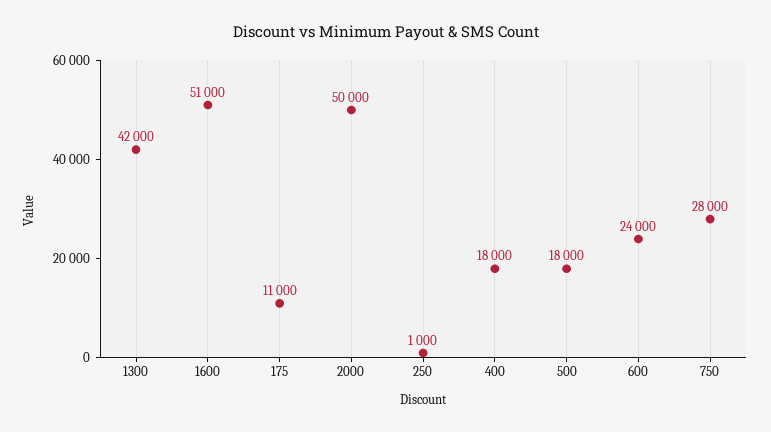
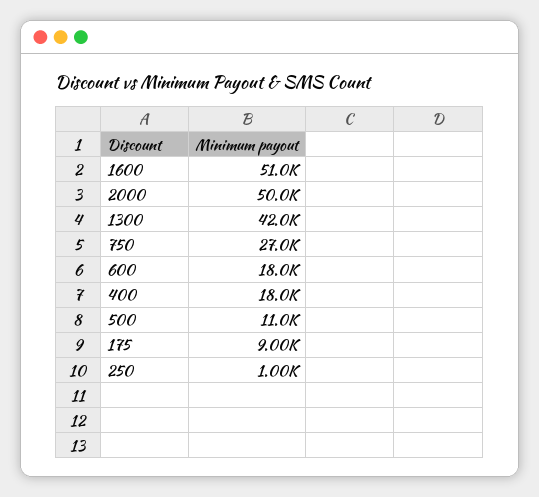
175: 11000 -> 9000
500: 18000 -> 11000
600: 24000 -> 18000
750: 28000 -> 27000

